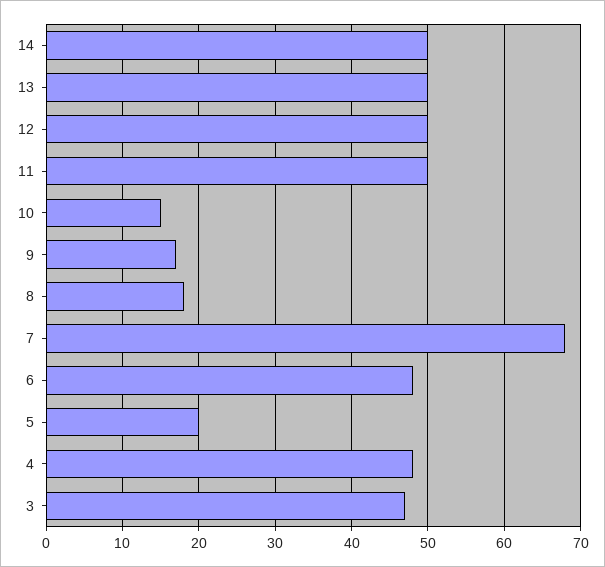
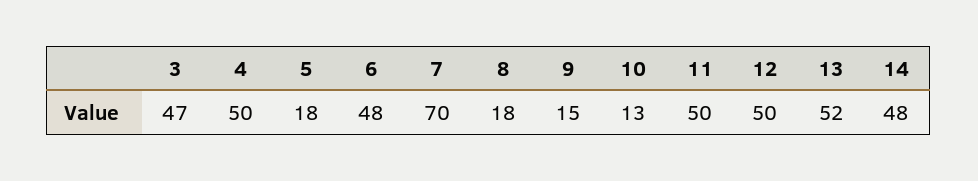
14: 50 -> 48
13: 50 -> 52
10: 15 -> 13
9: 17 -> 15
7: 68 -> 70
5: 20 -> 18
4: 48 -> 50

